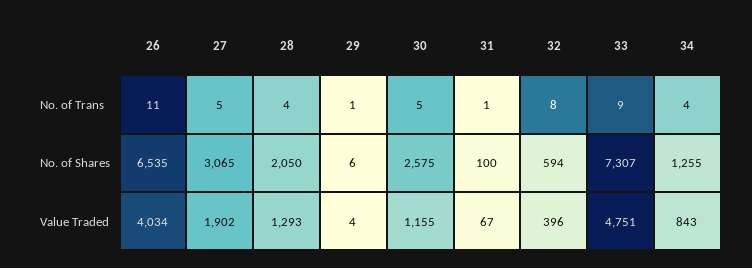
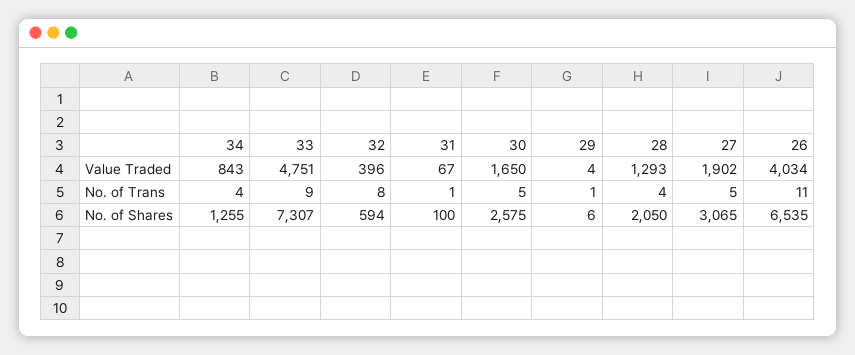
30, Value Traded: 1155 -> 1650

